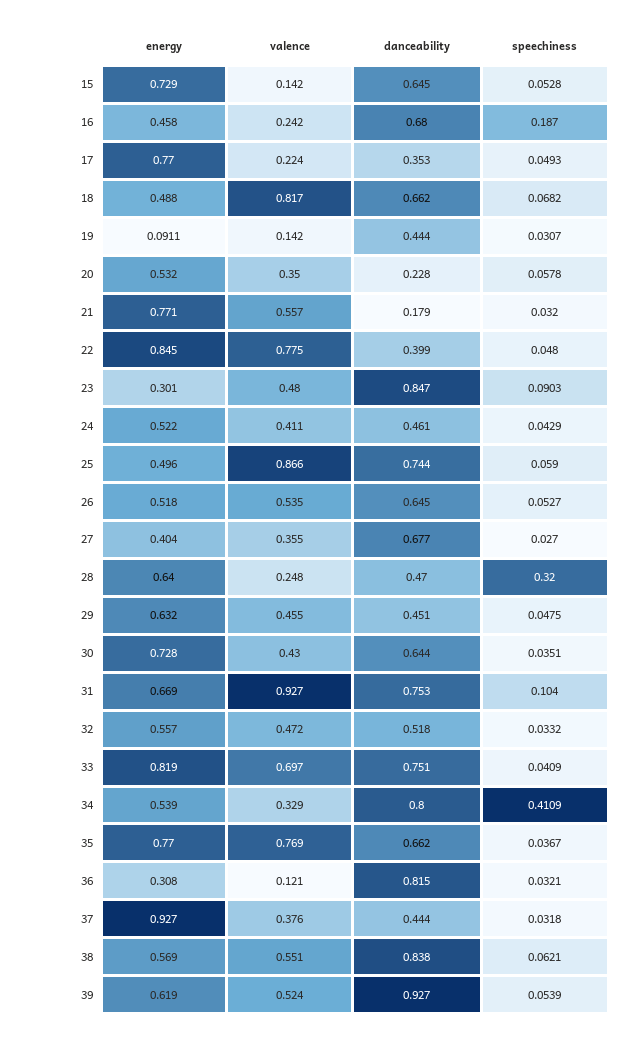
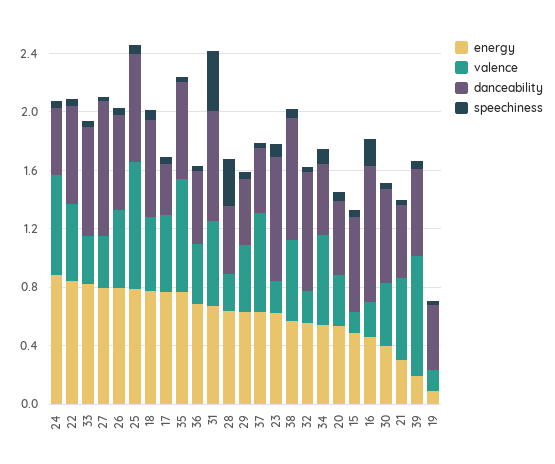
energy, 15: 0.729 -> 0.5
danceability, 16: 0.68 -> 0.9
valence, 17: 0.224 -> 0.5
energy, 18: 0.488 -> 0.8
valence, 18: 0.817 -> 0.5
danceability, 20: 0.228 -> 0.5
energy, 21: 0.771 -> 0.3
danceability, 21: 0.179 -> 0.5
valence, 22: 0.775 -> 0.5
danceability, 22: 0.399 -> 0.7
energy, 23: 0.301 -> 0.6
valence, 23: 0.48 -> 0.2
energy, 24: 0.522 -> 0.9
valence, 24: 0.411 -> 0.7
energy, 25: 0.496 -> 0.8
energy, 26: 0.518 -> 0.8
energy, 27: 0.404 -> 0.8
danceability, 27: 0.677 -> 0.9
energy, 30: 0.728 -> 0.4
valence, 31: 0.927 -> 0.6
speechiness, 31: 0.104 -> 0.4
valence, 32: 0.472 -> 0.2
danceability, 32: 0.518 -> 0.8
valence, 33: 0.697 -> 0.3
valence, 34: 0.329 -> 0.6
danceability, 34: 0.8 -> 0.5
speechiness, 34: 0.4109 -> 0.1
energy, 36: 0.308 -> 0.7
valence, 36: 0.121 -> 0.4
danceability, 36: 0.815 -> 0.5
energy, 37: 0.927 -> 0.6
valence, 37: 0.376 -> 0.7
energy, 39: 0.619 -> 0.2
valence, 39: 0.524 -> 0.8
danceability, 39: 0.927 -> 0.6

